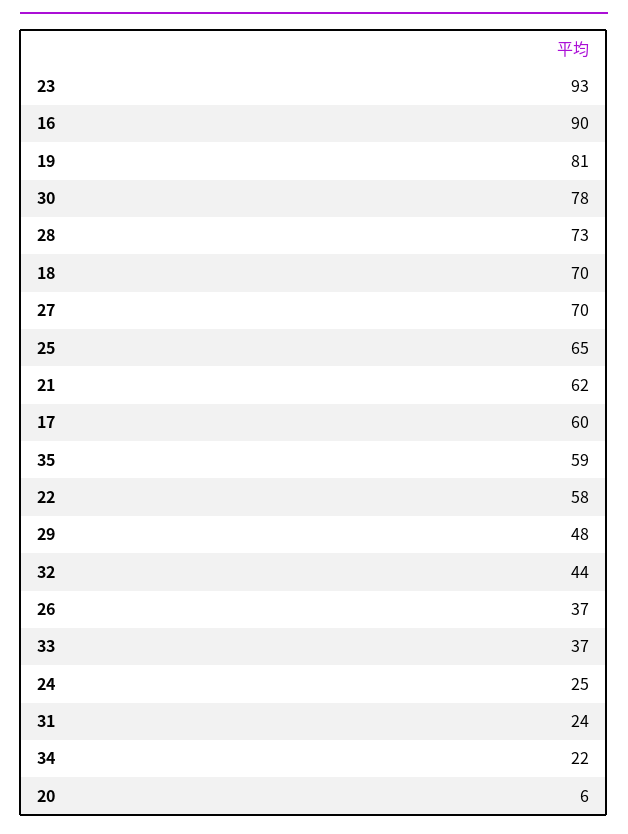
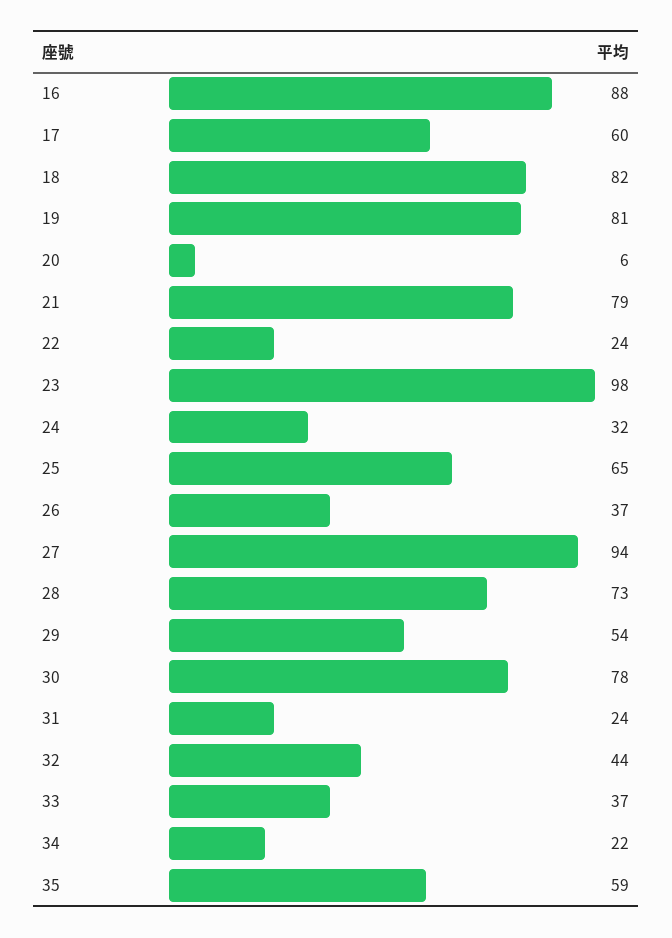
23: 93 -> 98
16: 90 -> 88
18: 70 -> 82
27: 70 -> 94
21: 62 -> 79
22: 58 -> 24
29: 48 -> 54
24: 25 -> 32

